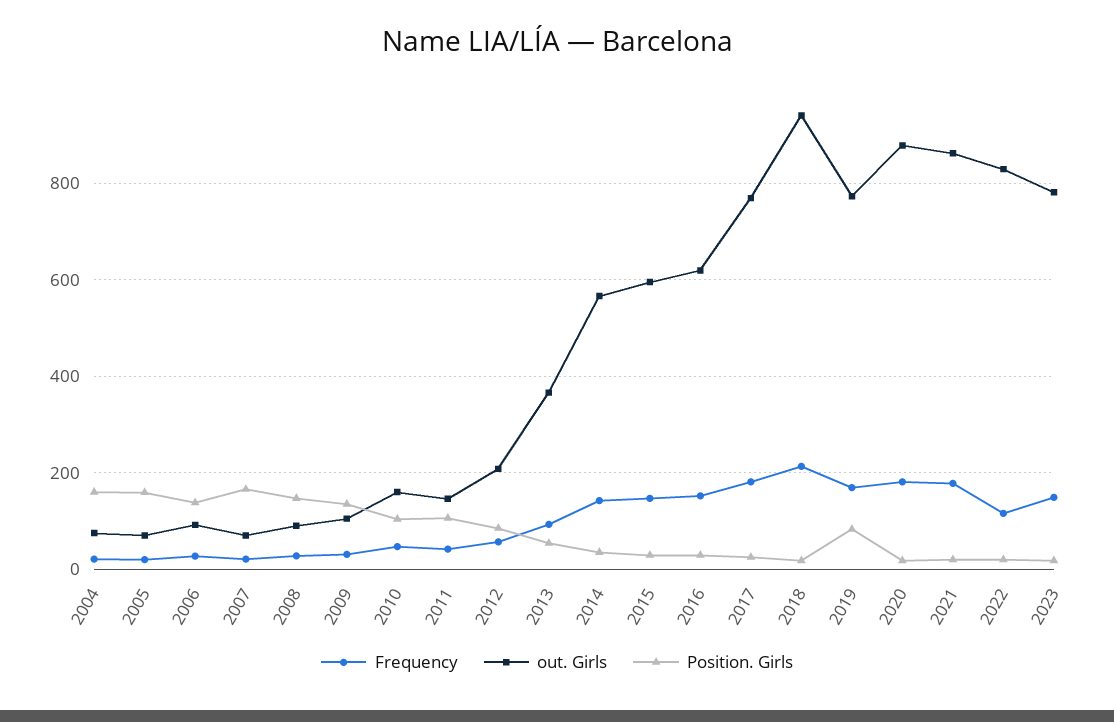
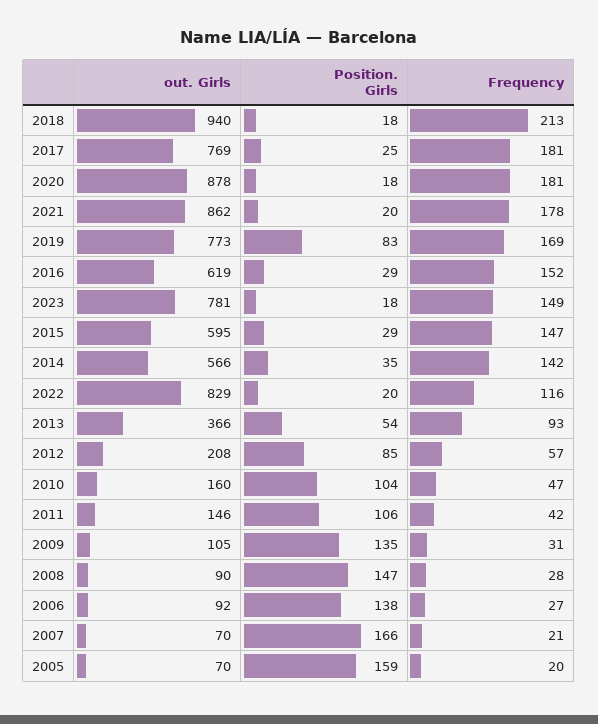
Frequency, 2004: 20 -> none
out. Girls, 2004: 80 -> none
Position. Girls, 2004: 160 -> none

